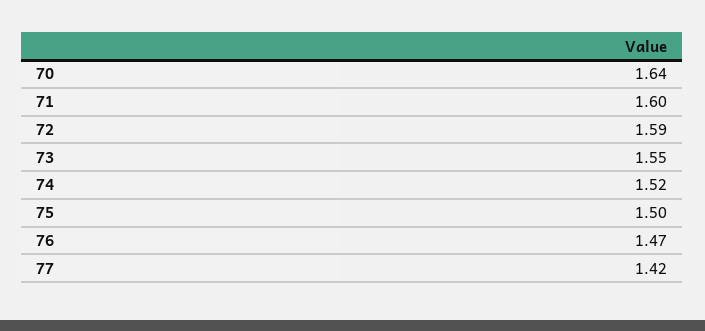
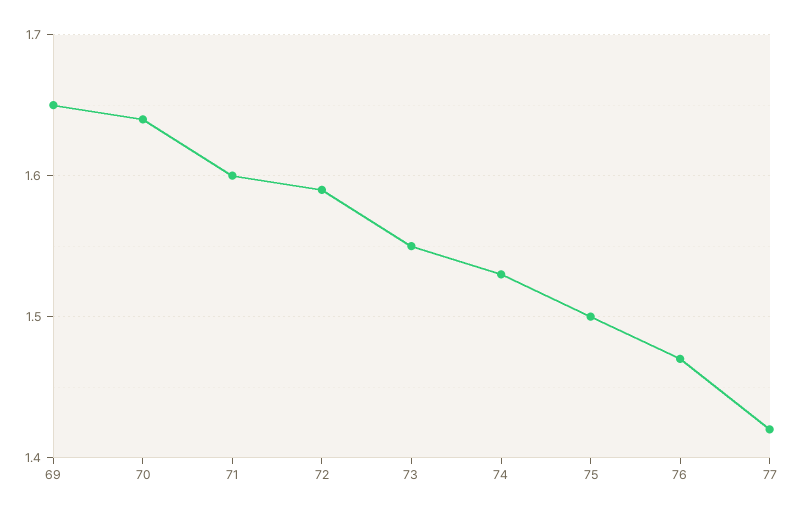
74: 1.52 -> 1.53
69: none -> 1.65

